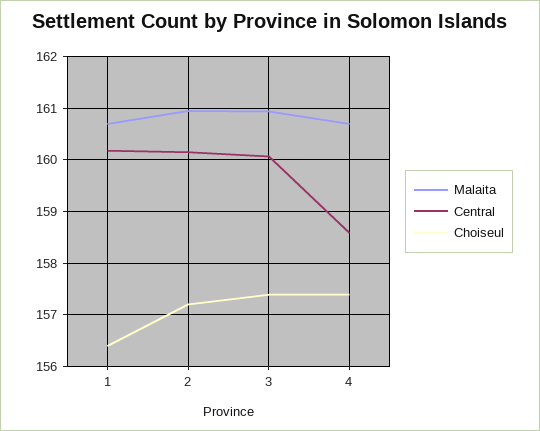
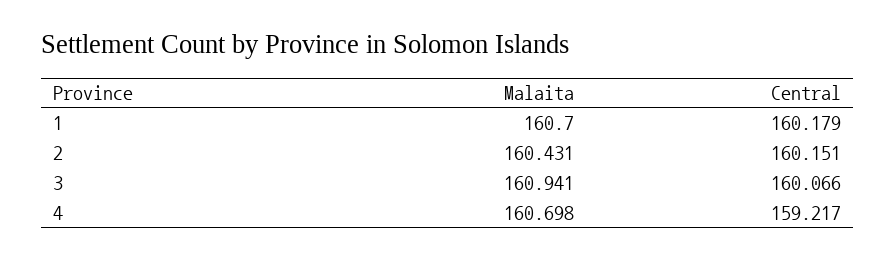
Choiseul, 1: 156.4 -> none
Malaita, 2: 161 -> 160.431
Choiseul, 2: 157.2 -> none
Choiseul, 3: 157.4 -> none
Central, 4: 158.6 -> 159.217
Choiseul, 4: 157.4 -> none

